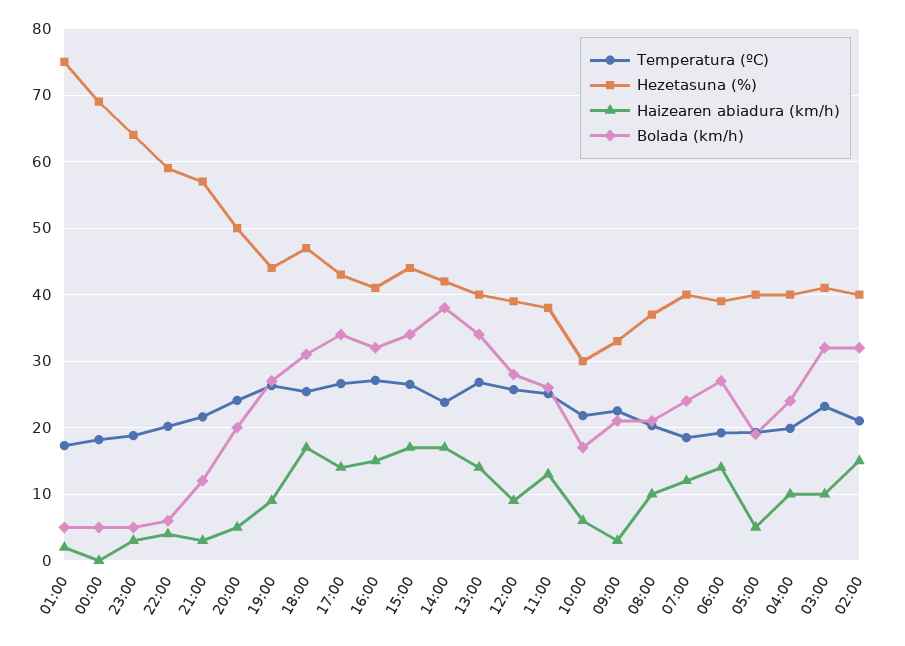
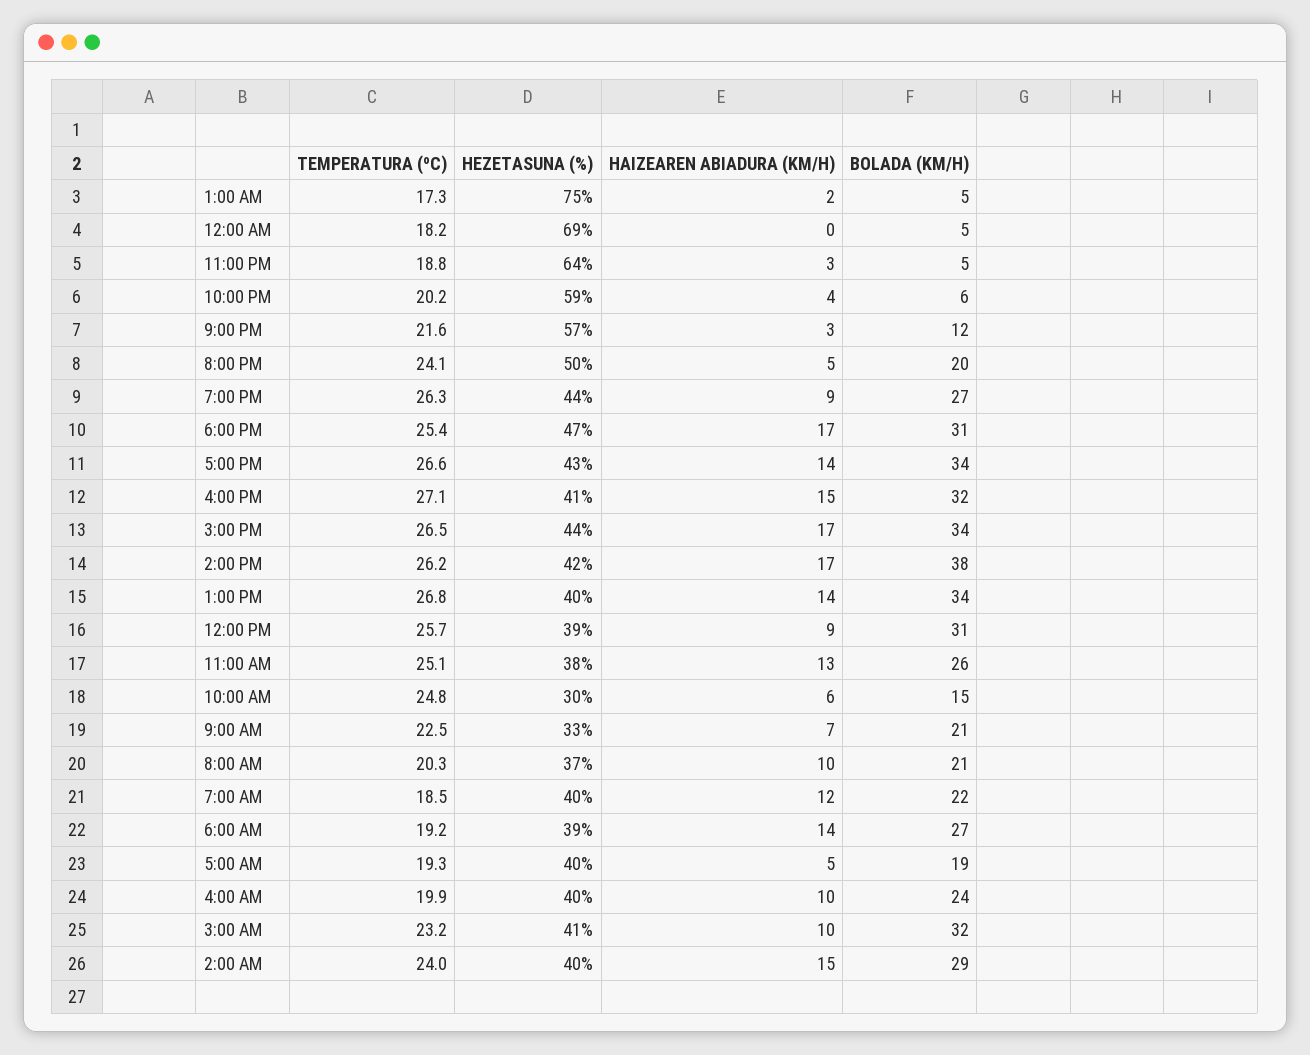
Temperatura (ºC), 14:00: 24 -> 26.2
Bolada (km/h), 12:00: 28 -> 31
Temperatura (ºC), 10:00: 22 -> 24.8
Bolada (km/h), 10:00: 17 -> 15
Haizearen abiadura (km/h), 09:00: 3 -> 7
Bolada (km/h), 07:00: 24 -> 22
Temperatura (ºC), 02:00: 21 -> 24
Bolada (km/h), 02:00: 32 -> 29

